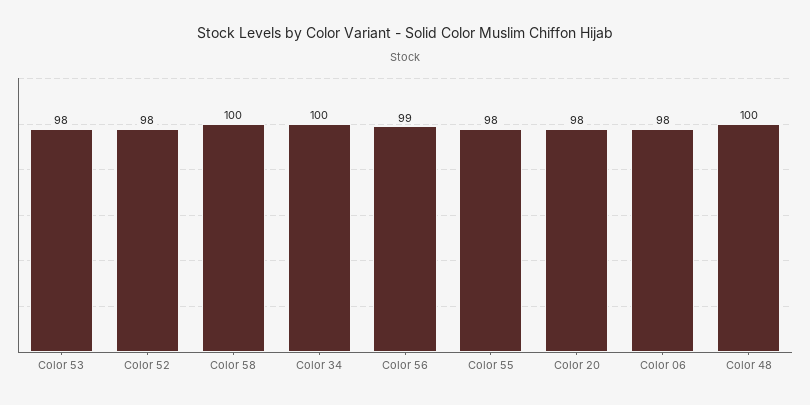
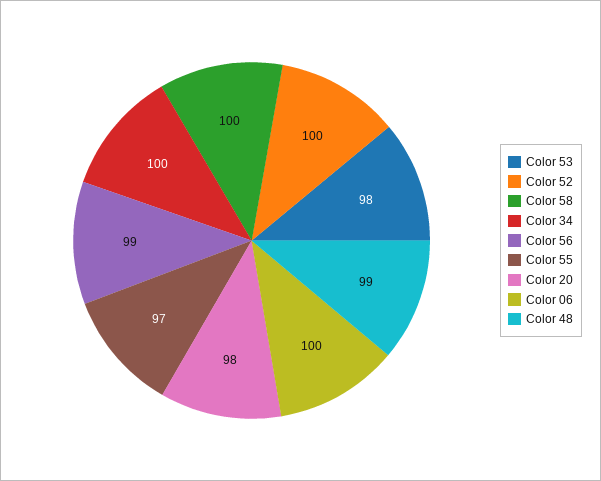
Color 52: 98 -> 100
Color 55: 98 -> 97
Color 06: 98 -> 100
Color 48: 100 -> 99

